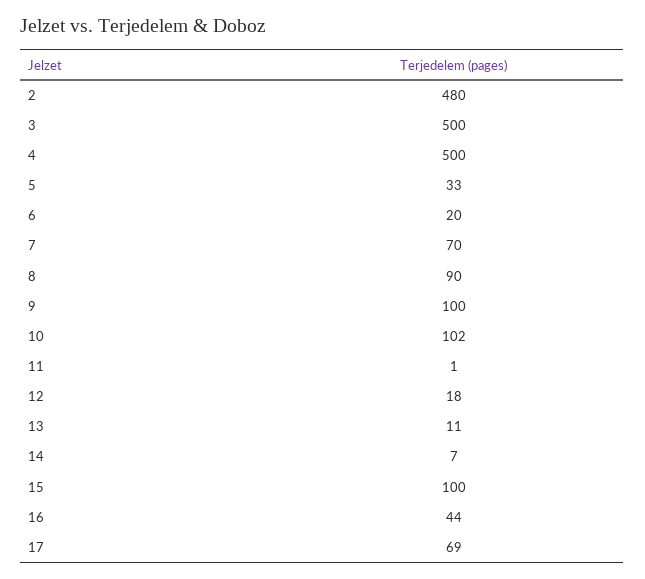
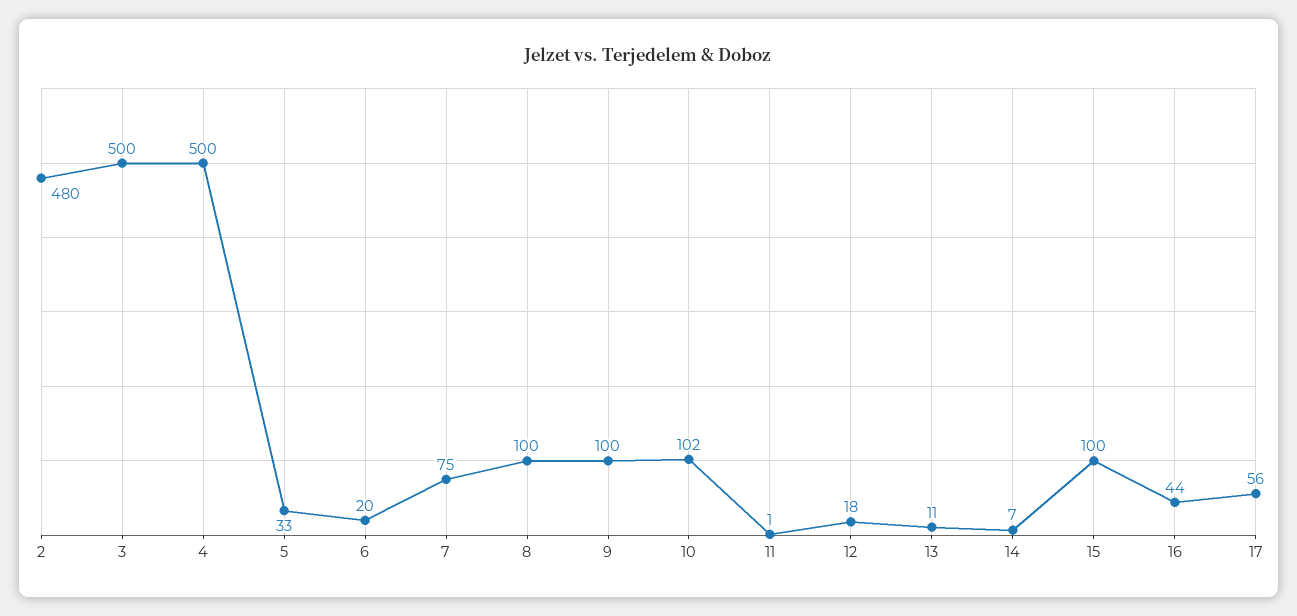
7: 70 -> 75
8: 90 -> 100
17: 69 -> 56

